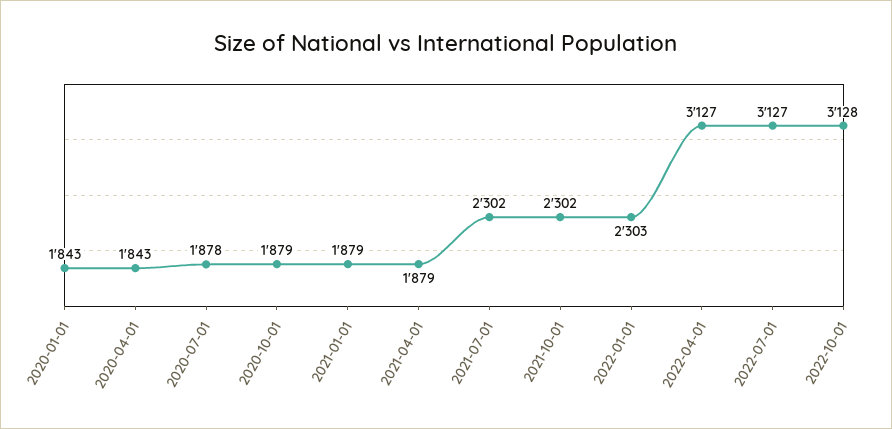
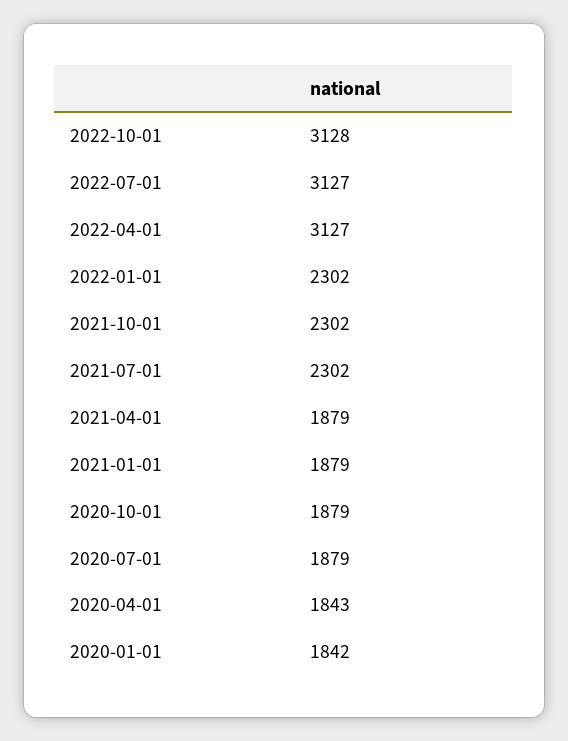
2020-01-01: 1843 -> 1842
2020-07-01: 1878 -> 1879
2022-01-01: 2303 -> 2302

